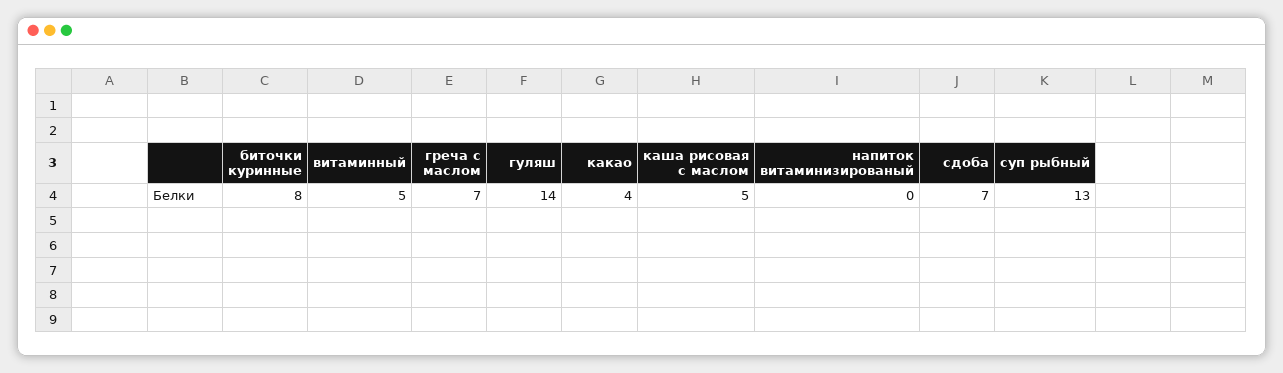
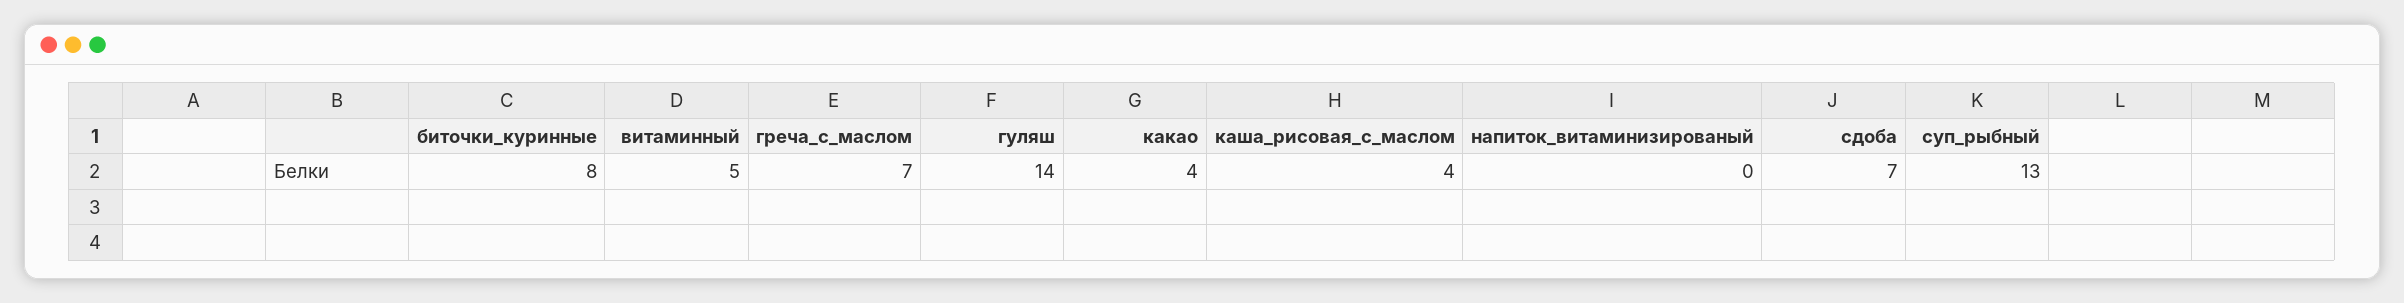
каша рисовая с маслом: 5 -> 4

